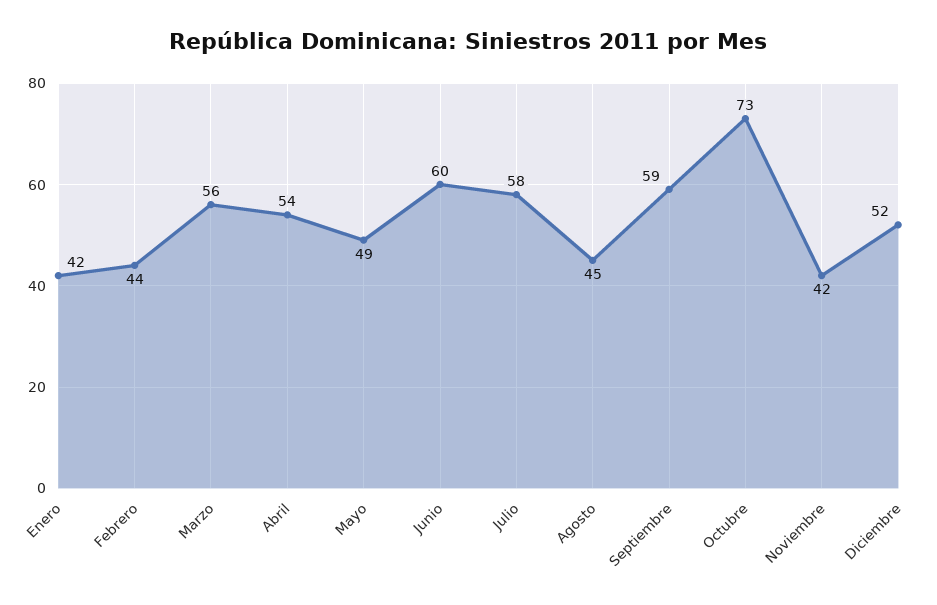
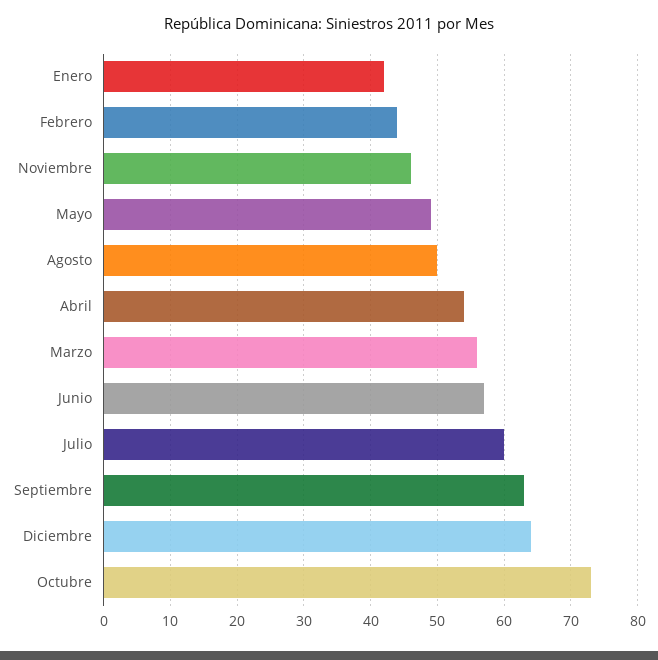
Junio: 60 -> 57
Julio: 58 -> 60
Agosto: 45 -> 50
Septiembre: 59 -> 63
Noviembre: 42 -> 46
Diciembre: 52 -> 64

